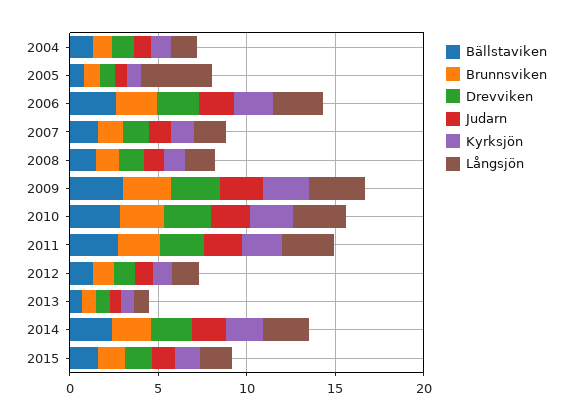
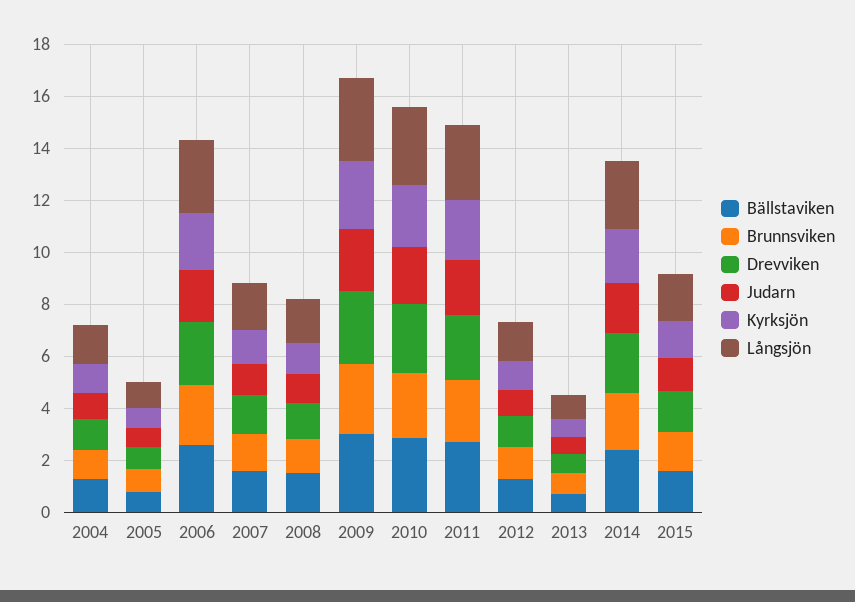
Långsjön, 2005: 4 -> 1

